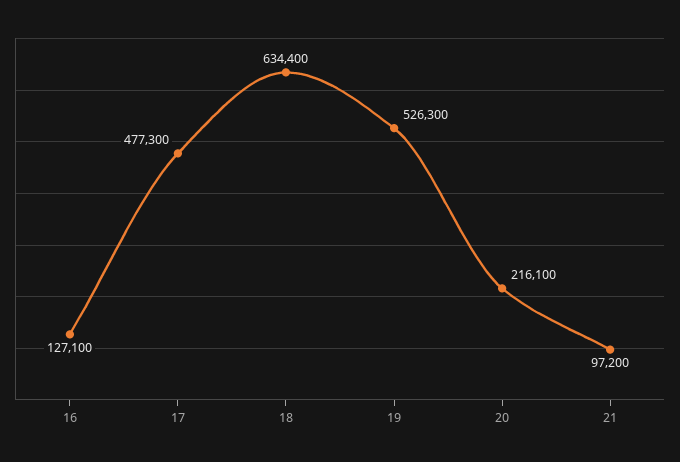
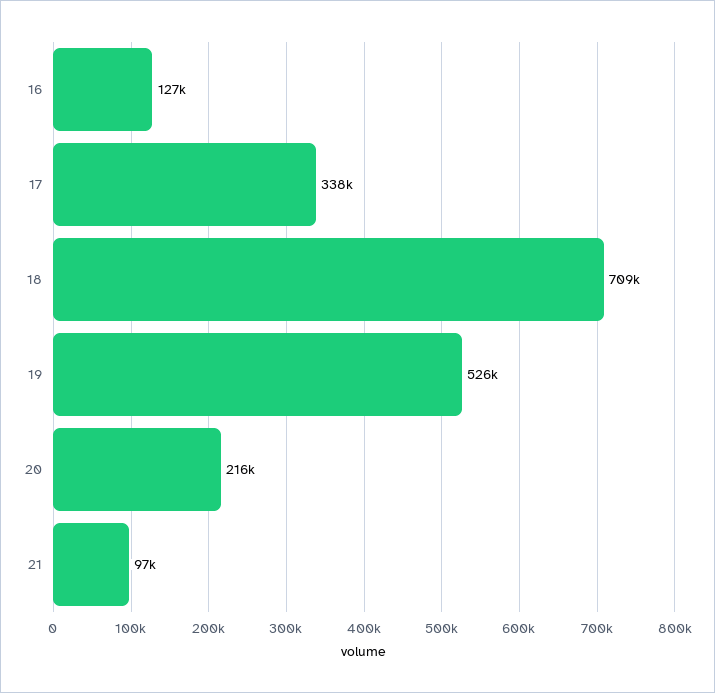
17: 477300 -> 338000
18: 634400 -> 709000

